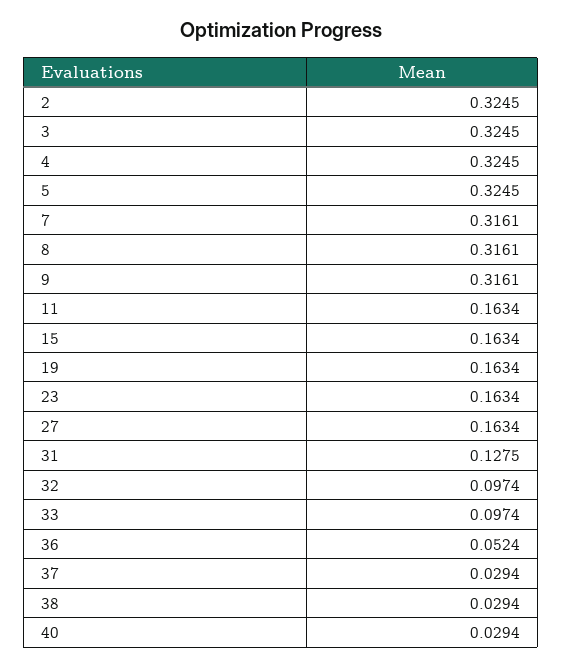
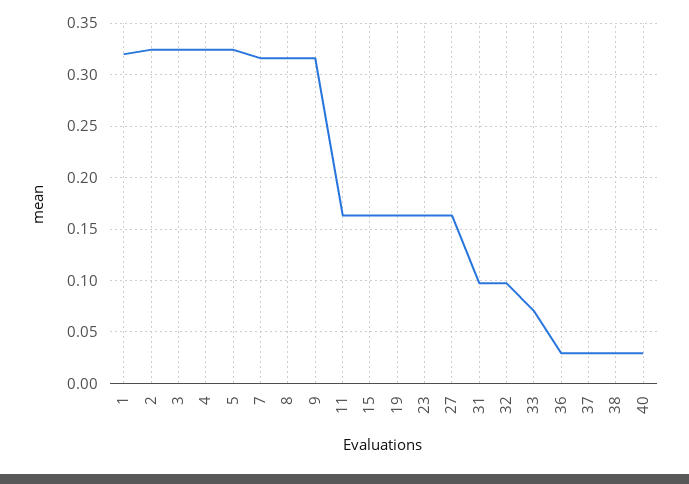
31: 0.1275 -> 0.1
33: 0.0974 -> 0.07
36: 0.0524 -> 0.03
1: none -> 0.32

